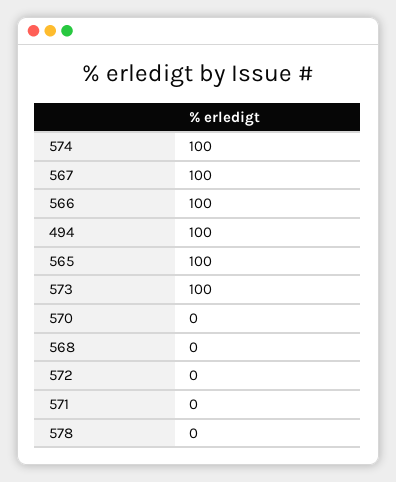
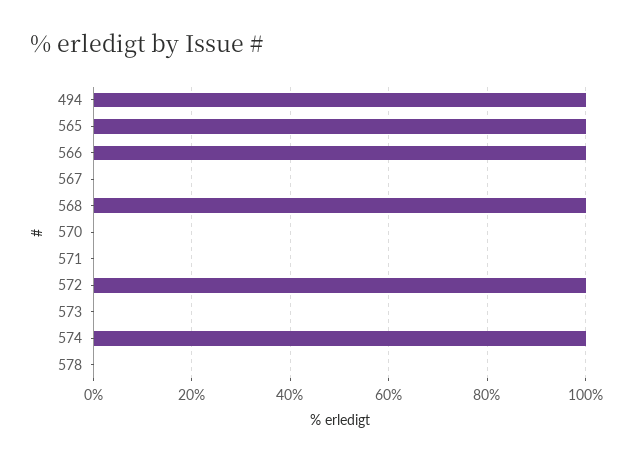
567: 100 -> 0
573: 100 -> 0
568: 0 -> 100
572: 0 -> 100

